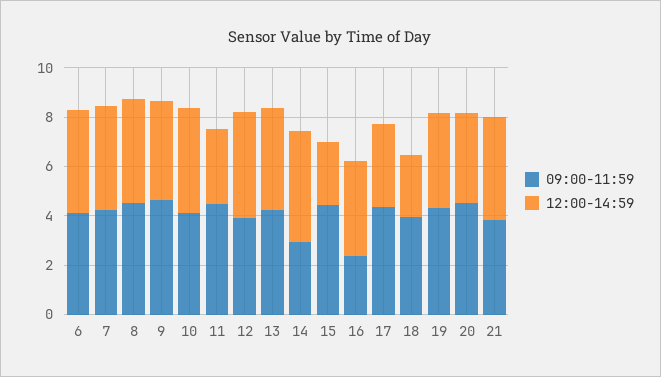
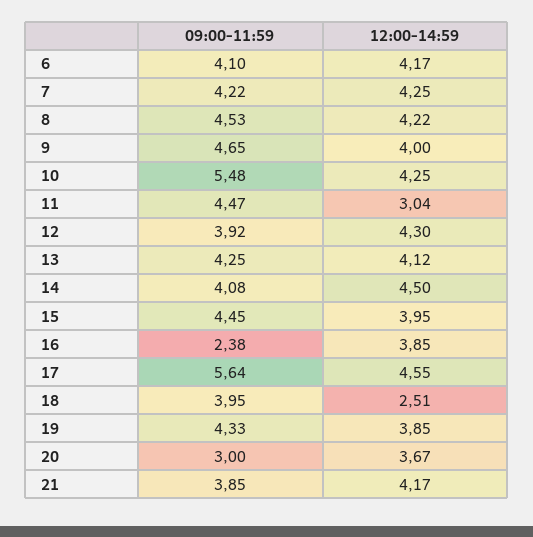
09:00-11:59, 10: 4 -> 5.48
09:00-11:59, 14: 3 -> 4.08
12:00-14:59, 15: 2.5 -> 3.95
09:00-11:59, 17: 4.5 -> 5.64
12:00-14:59, 17: 3.5 -> 4.55
09:00-11:59, 20: 4.5 -> 3

